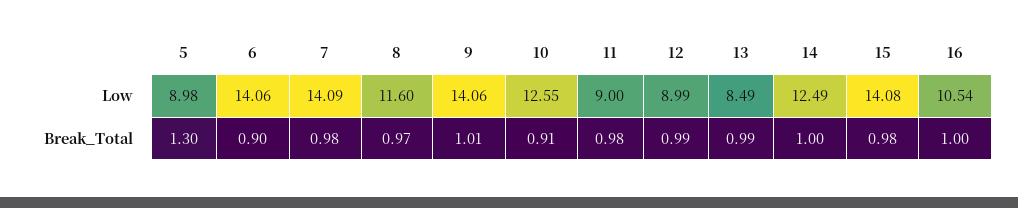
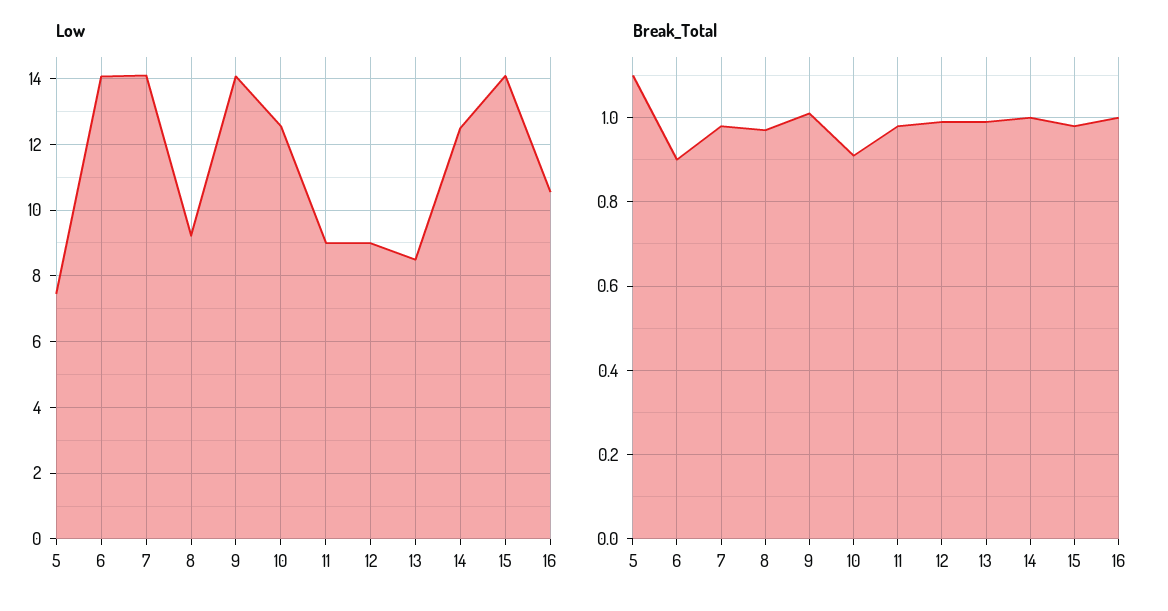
Low, 5: 8.98 -> 7.4
Low, 8: 11.6 -> 9.2
Break_Total, 5: 1.3 -> 1.1

